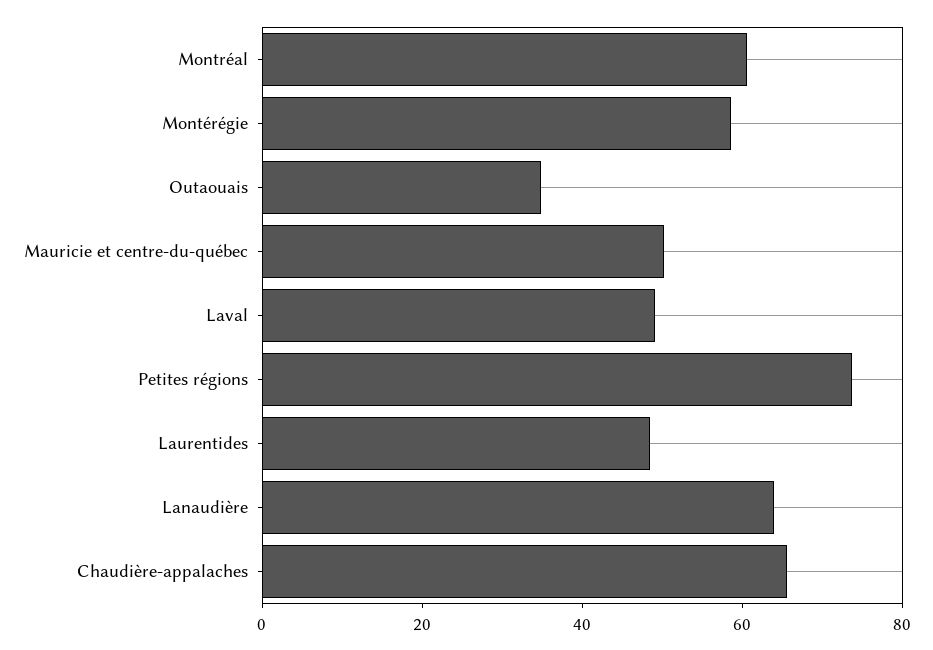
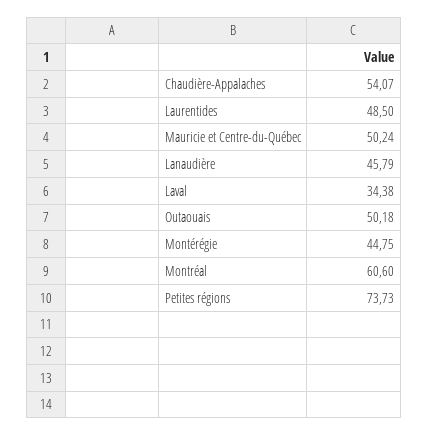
Montérégie: 60 -> 44.75
Outaouais: 35 -> 50.18
Laval: 50 -> 34.38
Lanaudière: 65 -> 45.79
Chaudière-appalaches: 65 -> 54.07

